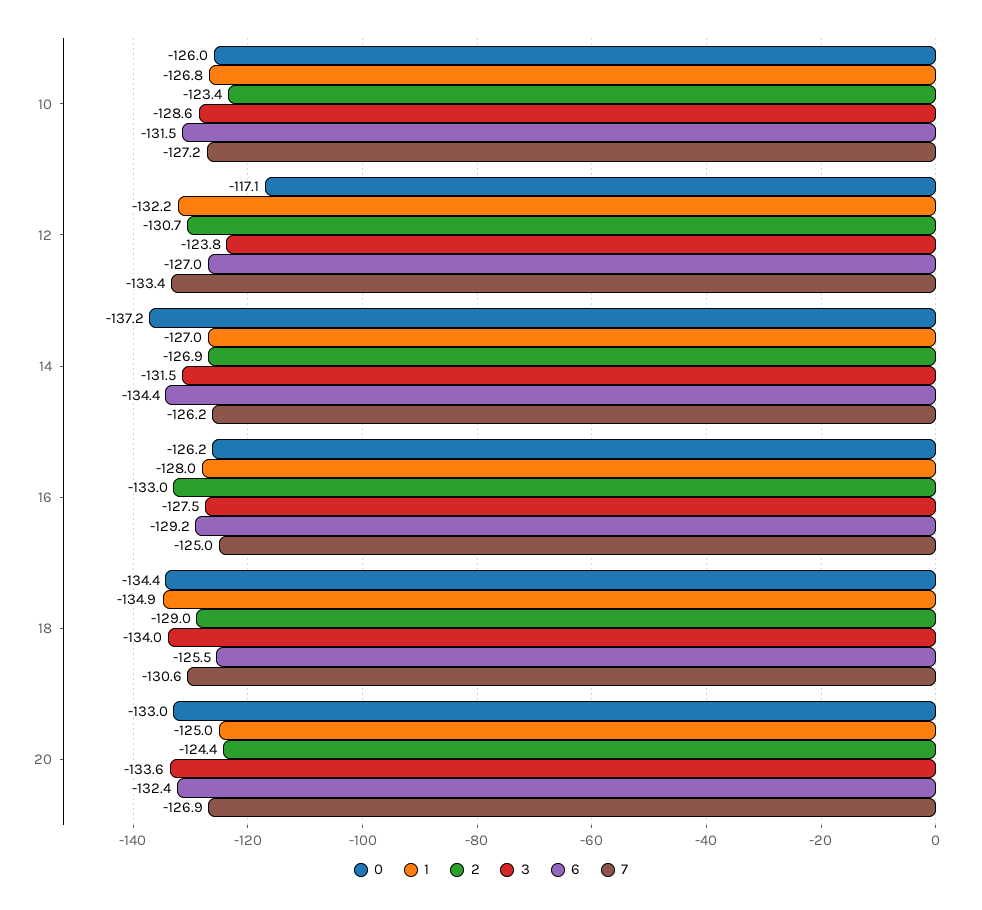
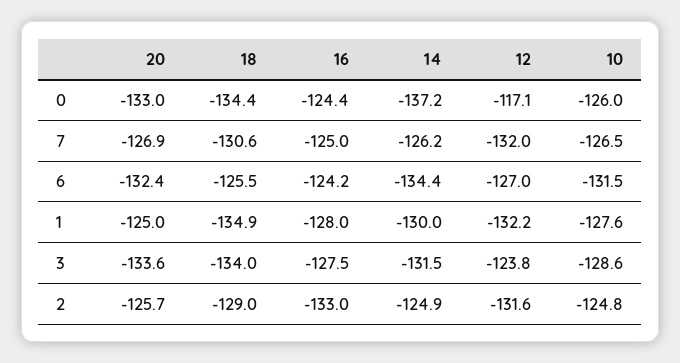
1, 10: -126.8 -> -127.6
2, 10: -123.4 -> -124.8
7, 10: -127.2 -> -126.5
2, 12: -130.7 -> -131.6
7, 12: -133.4 -> -132
1, 14: -127 -> -130
2, 14: -126.9 -> -124.9
0, 16: -126.2 -> -124.4
6, 16: -129.2 -> -124.2
2, 20: -124.4 -> -125.7

